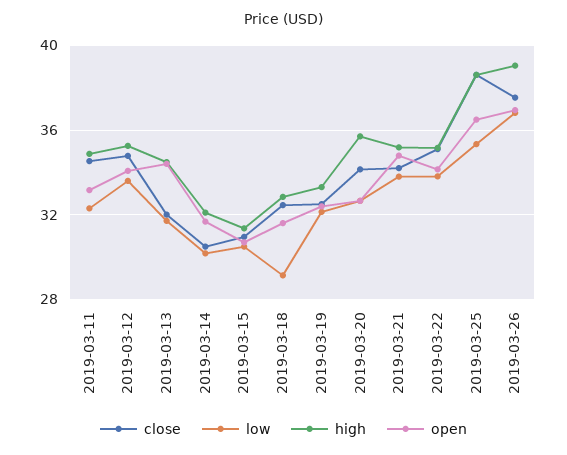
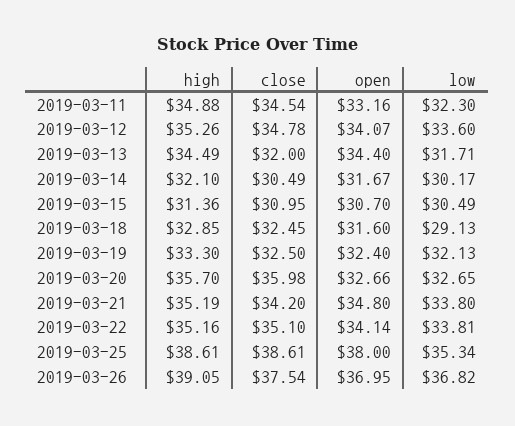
close, 2019-03-20: 34 -> 35.98
open, 2019-03-25: 36.5 -> 38

